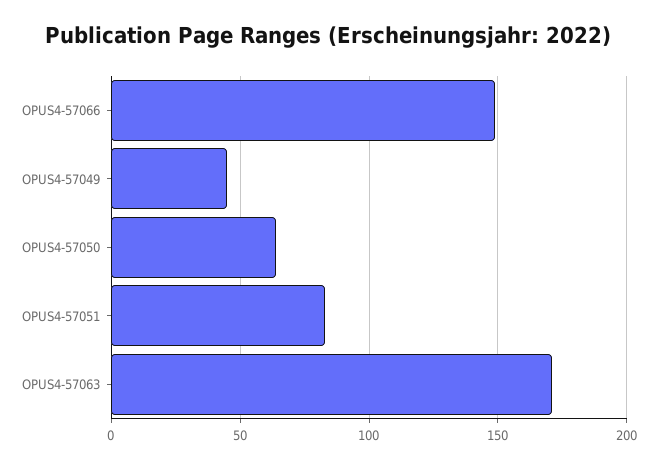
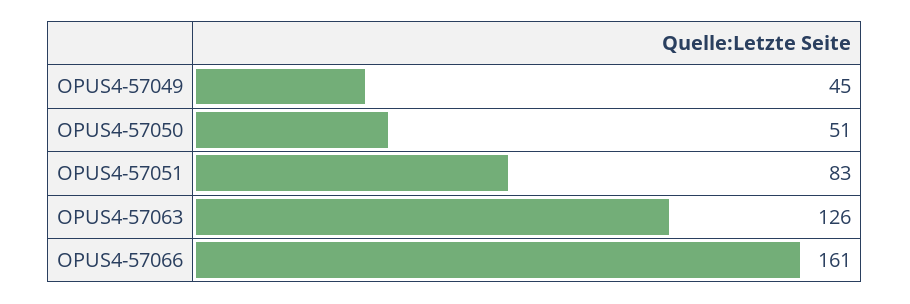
OPUS4-57066: 150 -> 161
OPUS4-57050: 65 -> 51
OPUS4-57063: 170 -> 126

